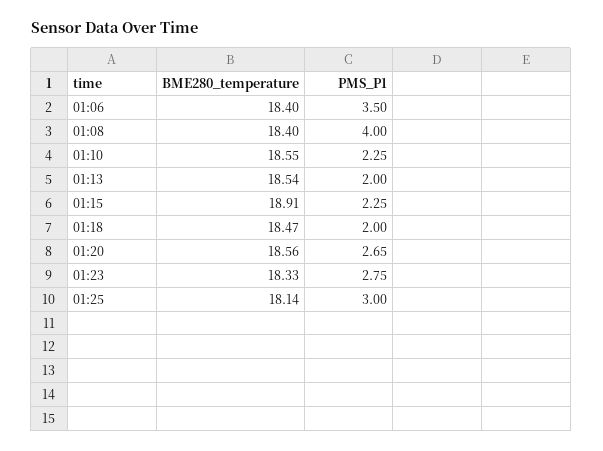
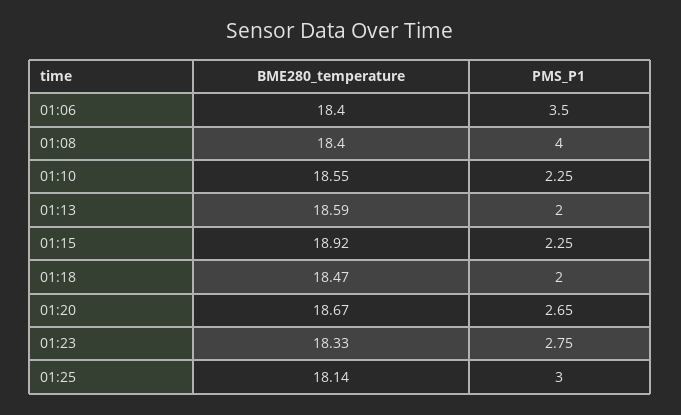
BME280_temperature, 01:13: 18.54 -> 18.59
BME280_temperature, 01:15: 18.91 -> 18.92
BME280_temperature, 01:20: 18.56 -> 18.67

